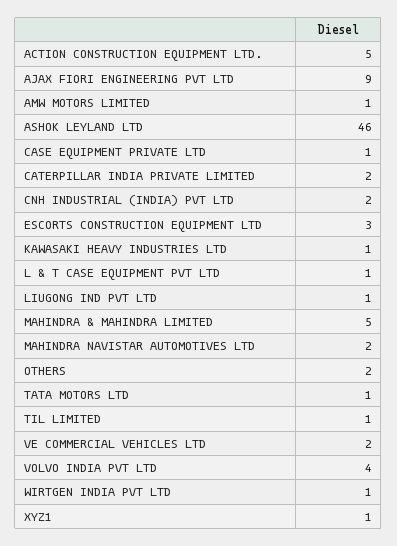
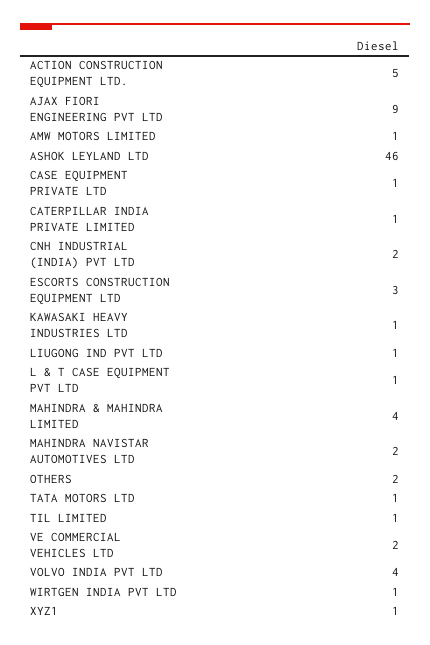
CATERPILLAR INDIA PRIVATE LIMITED: 2 -> 1
MAHINDRA & MAHINDRA LIMITED: 5 -> 4

